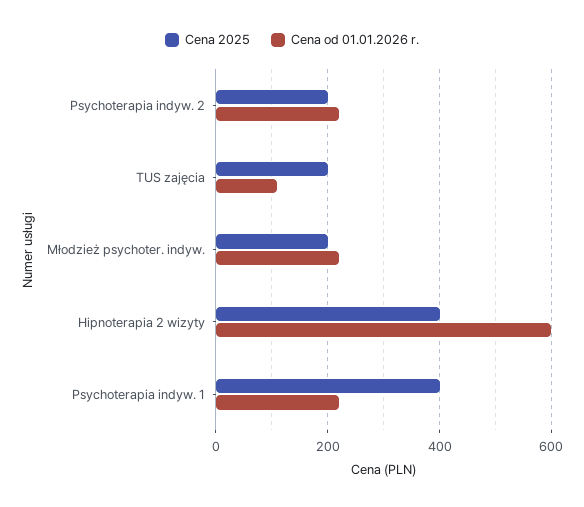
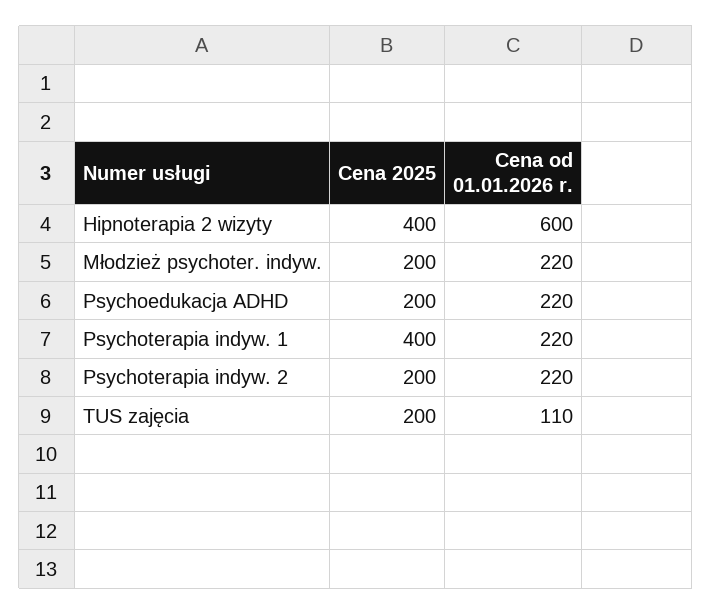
Cena 2025, Psychoedukacja ADHD: none -> 200
Cena od 01.01.2026 r., Psychoedukacja ADHD: none -> 220

